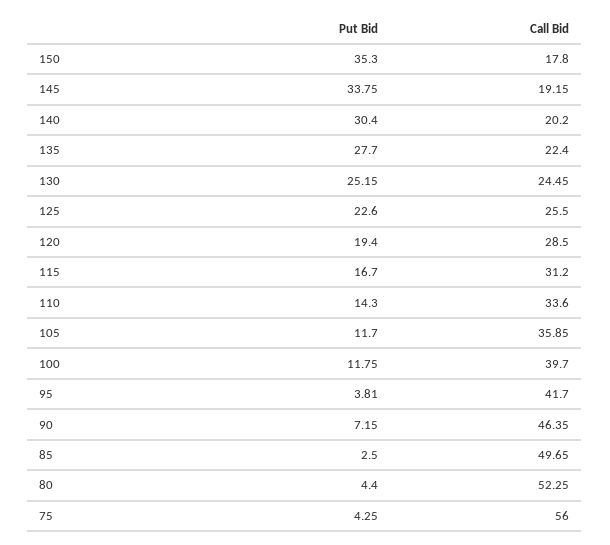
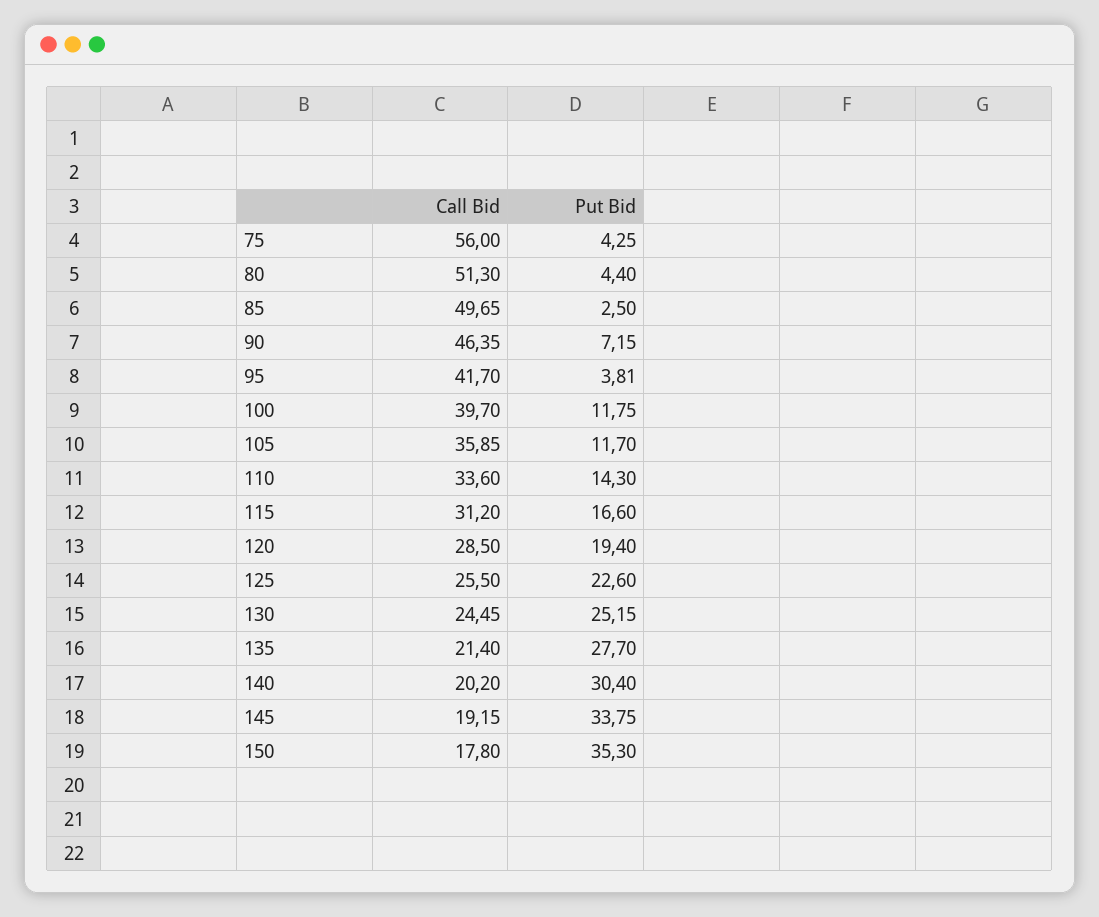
Call Bid, 135: 22.4 -> 21.4
Put Bid, 115: 16.7 -> 16.6
Call Bid, 80: 52.25 -> 51.3

